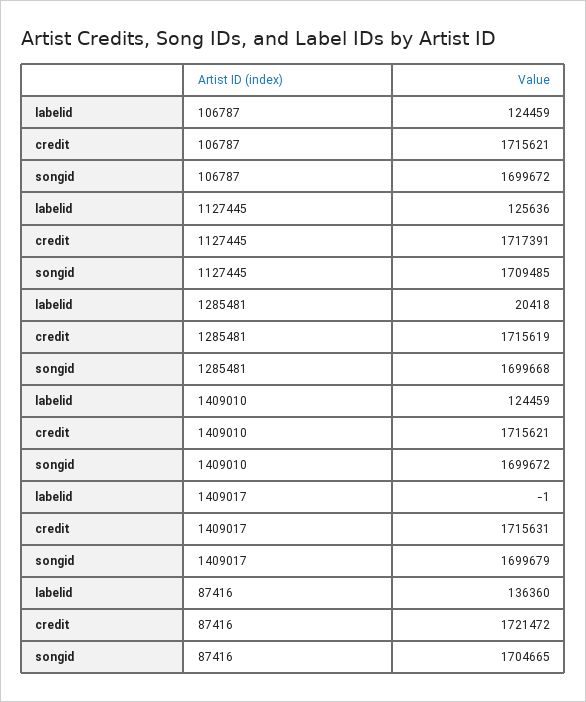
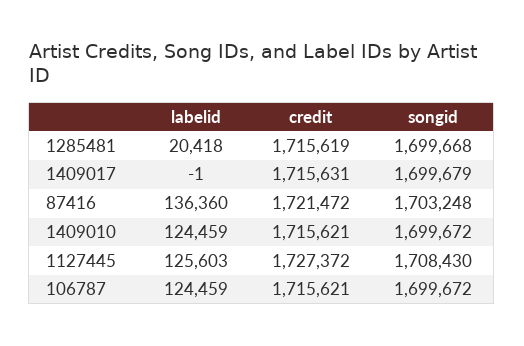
labelid, 1127445: 125636 -> 125603
credit, 1127445: 1717391 -> 1727372
songid, 1127445: 1709485 -> 1708430
songid, 87416: 1704665 -> 1703248

